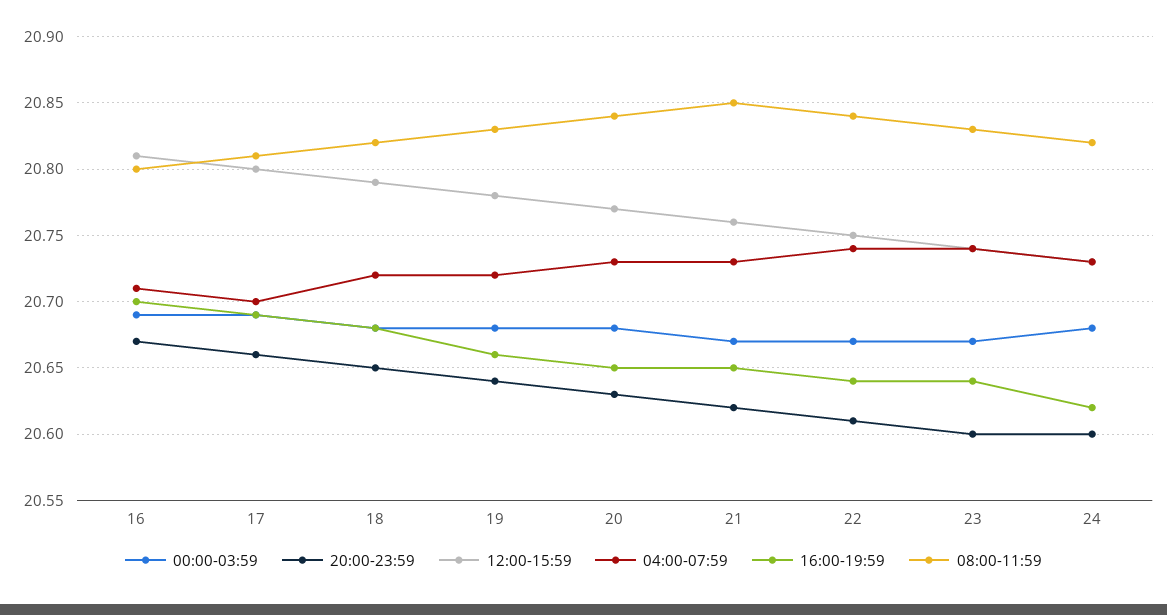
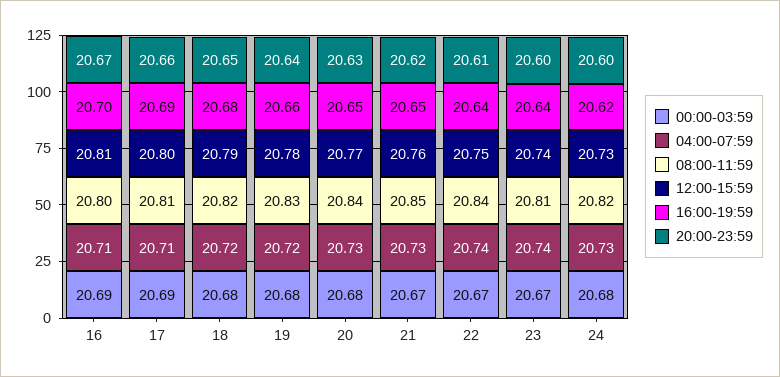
04:00-07:59, 17: 20.7 -> 20.71
08:00-11:59, 23: 20.83 -> 20.81

